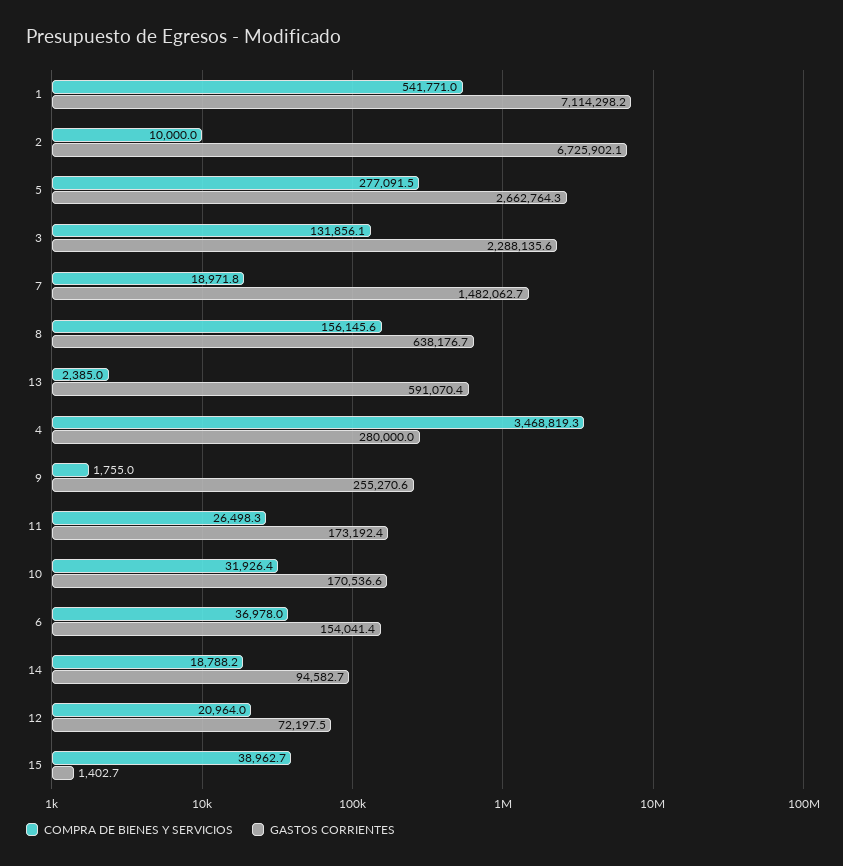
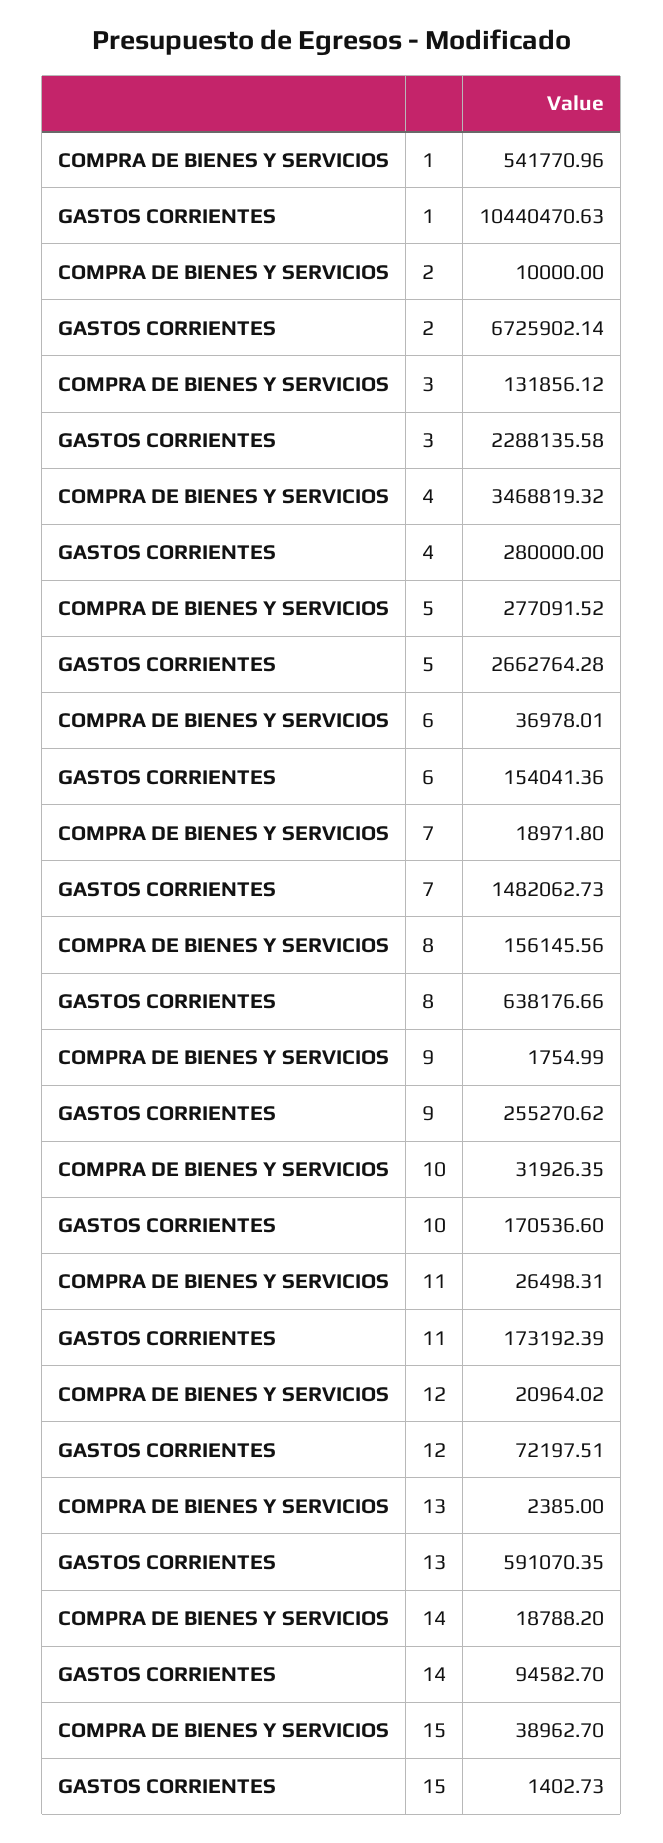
GASTOS CORRIENTES, 1: 7114298.2 -> 10440470.63

